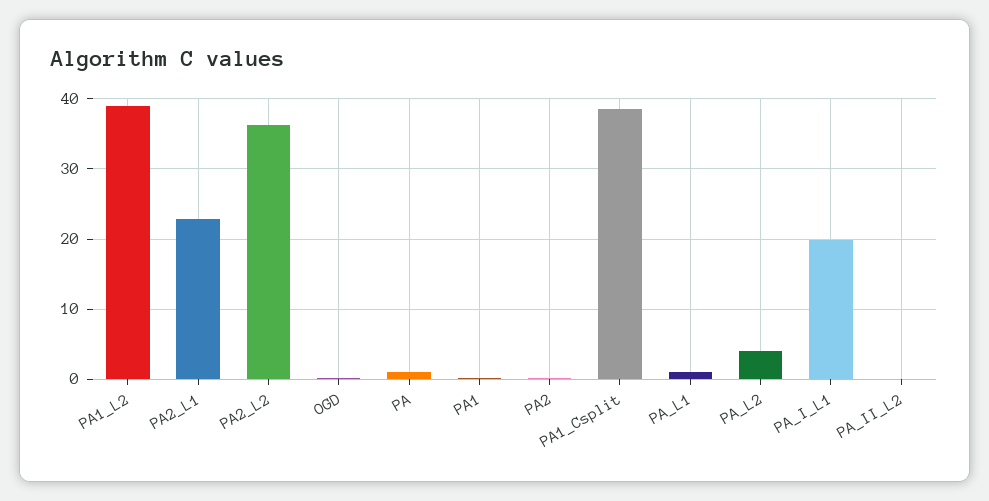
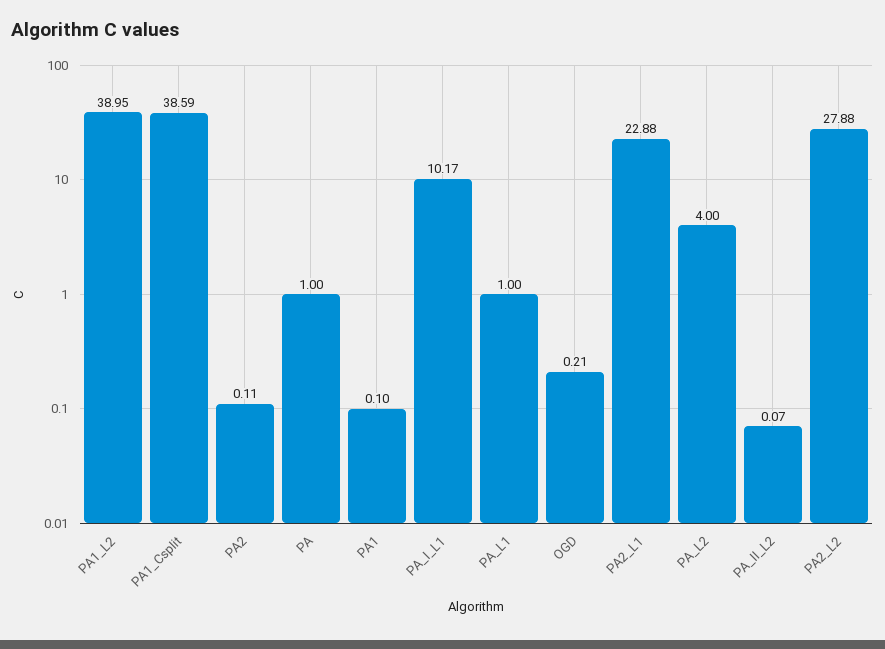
PA2_L2: 36 -> 27.88
PA_I_L1: 20 -> 10.17

